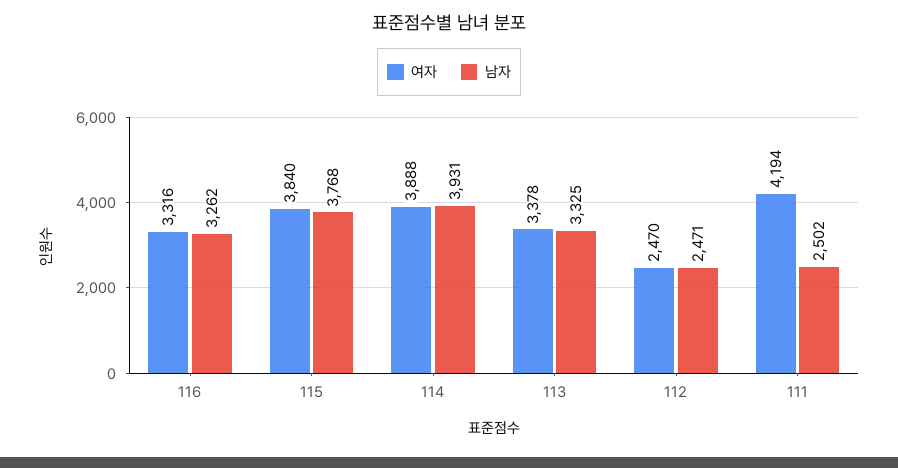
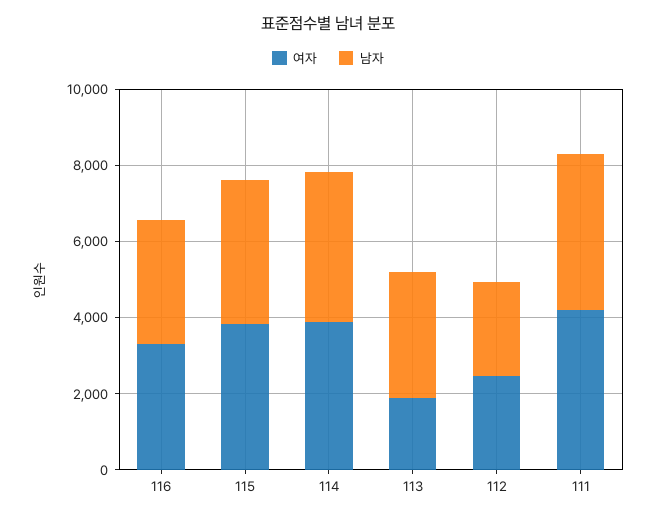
여자, 113: 3378 -> 2000
남자, 111: 2502 -> 4000

